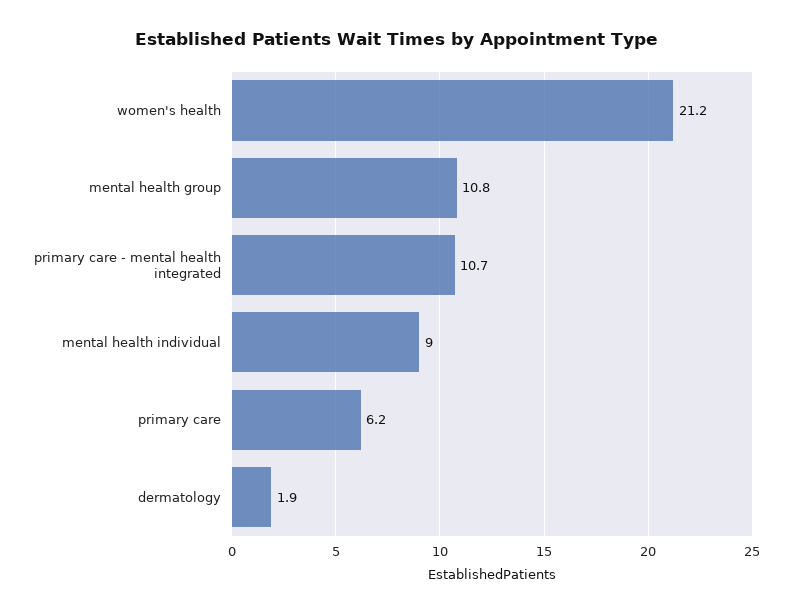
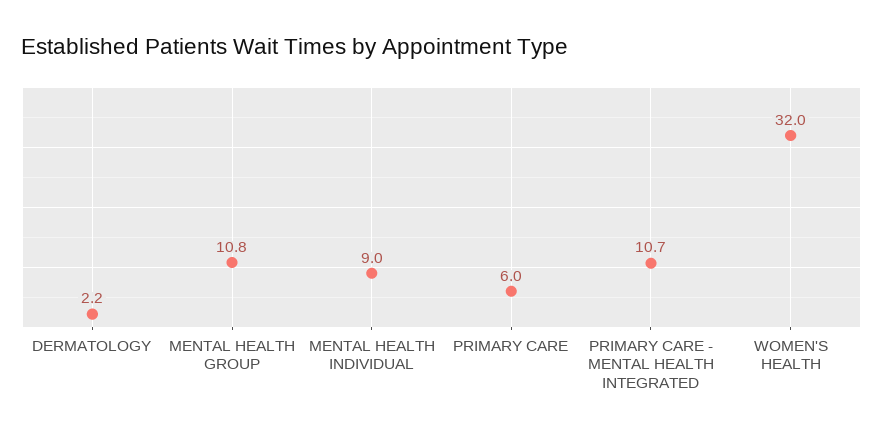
women's health: 21.2 -> 32
primary care: 6.2 -> 6
dermatology: 1.9 -> 2.2

